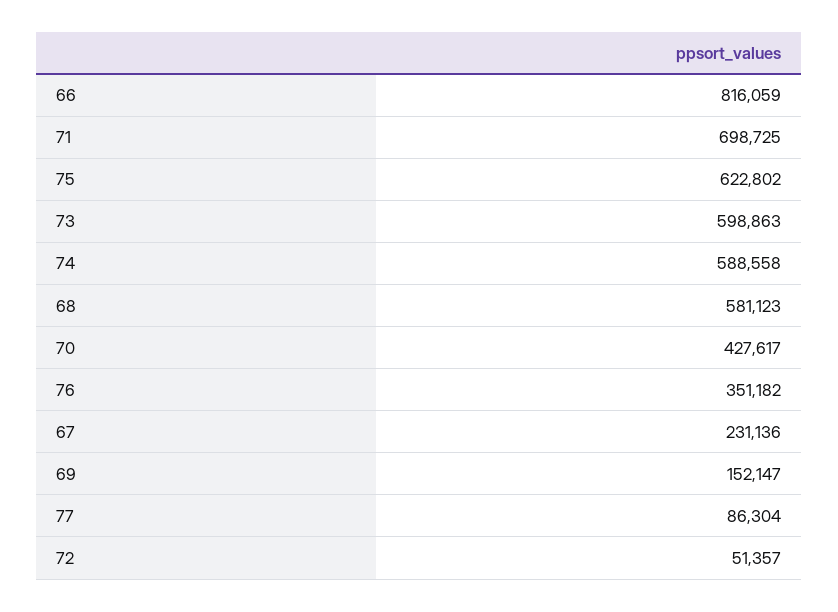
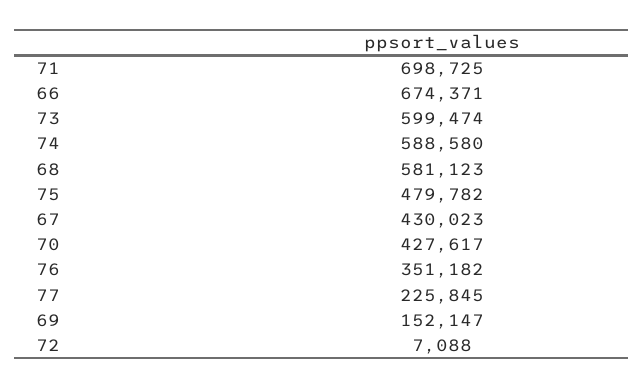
66: 816059 -> 674371
75: 622802 -> 479782
73: 598863 -> 599474
74: 588558 -> 588580
67: 231136 -> 430023
77: 86304 -> 225845
72: 51357 -> 7088

